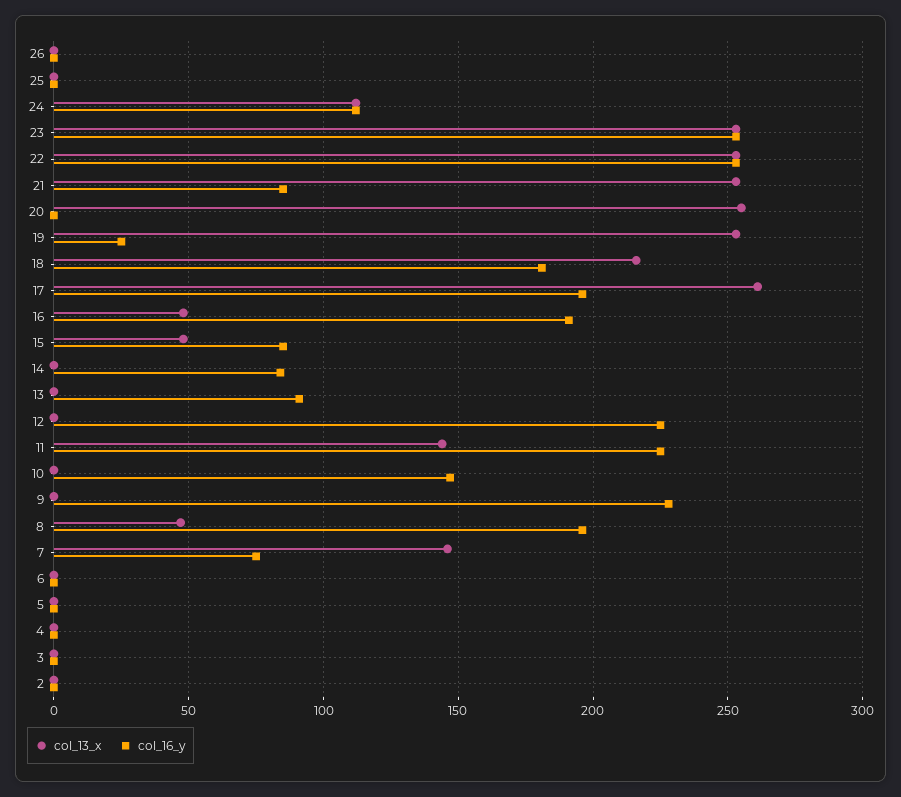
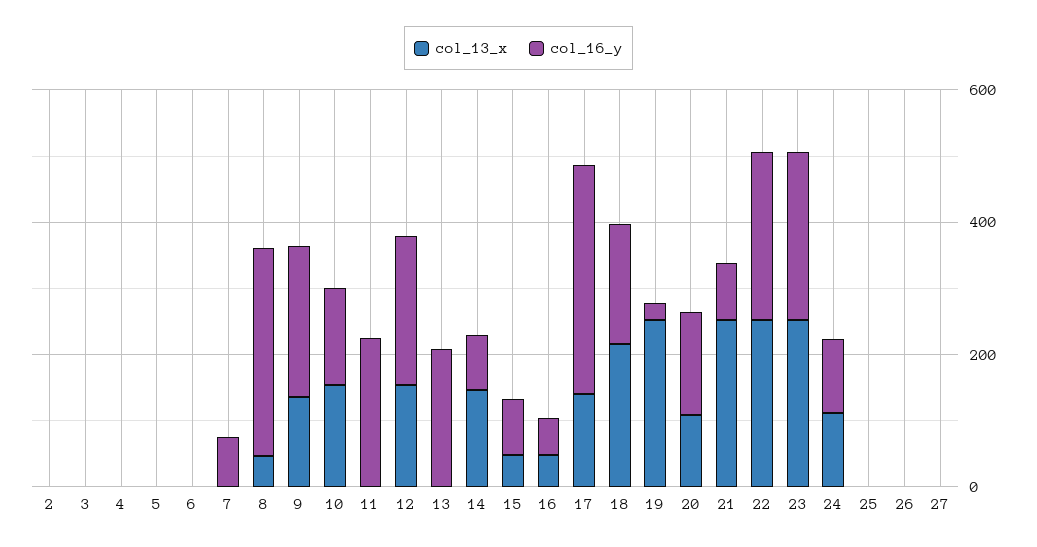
col_13_x, 20: 255 -> 100
col_16_y, 20: 0 -> 150
col_13_x, 17: 260 -> 150
col_16_y, 17: 195 -> 350
col_16_y, 16: 190 -> 50
col_13_x, 14: 0 -> 150
col_16_y, 13: 90 -> 200
col_13_x, 12: 0 -> 150
col_13_x, 11: 145 -> 0
col_13_x, 10: 0 -> 150
col_13_x, 9: 0 -> 150
col_16_y, 8: 195 -> 300
col_13_x, 7: 145 -> 0
col_13_x, 27: none -> 0
col_16_y, 27: none -> 0

